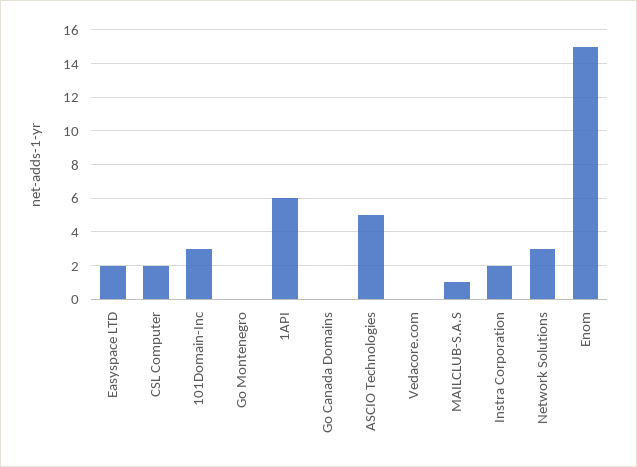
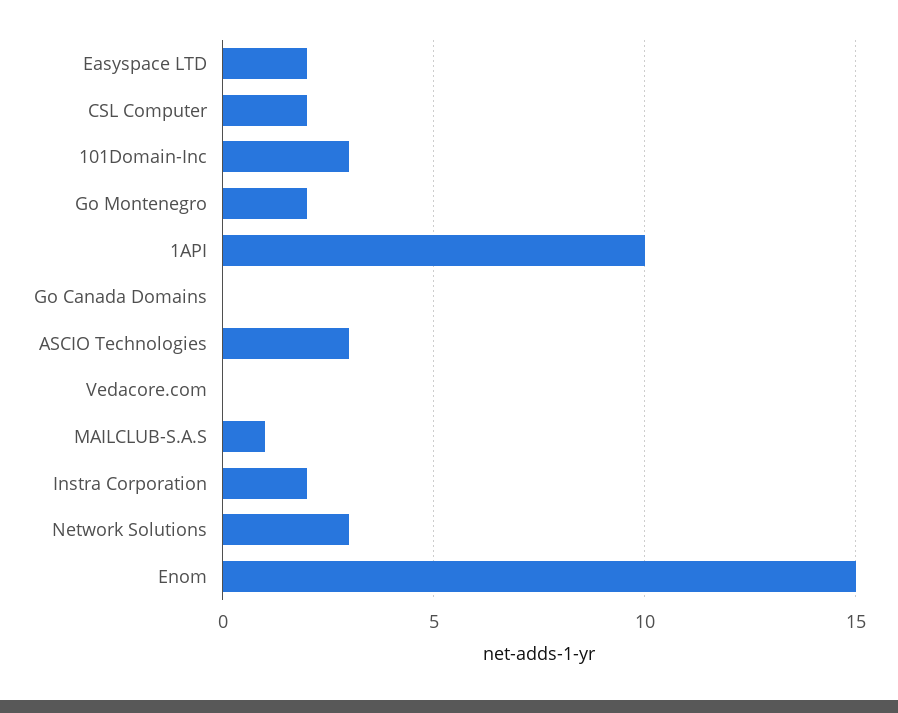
Go Montenegro: 0 -> 2
1API: 6 -> 10
ASCIO Technologies: 5 -> 3

